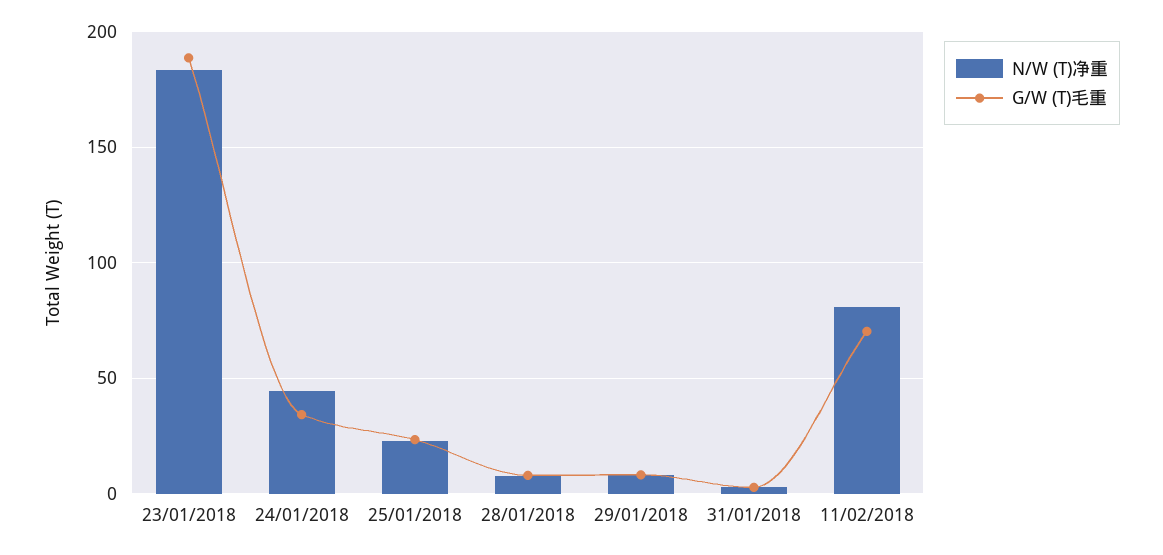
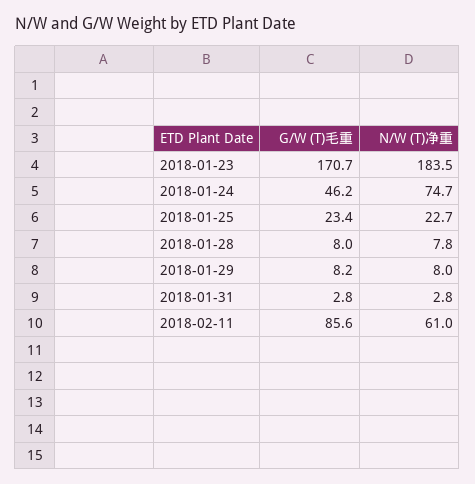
G/W (T)毛重, 23/01/2018: 190 -> 170.7
N/W (T)净重, 24/01/2018: 45 -> 74.7
G/W (T)毛重, 24/01/2018: 35 -> 46.2
N/W (T)净重, 11/02/2018: 80 -> 61
G/W (T)毛重, 11/02/2018: 70 -> 85.6

